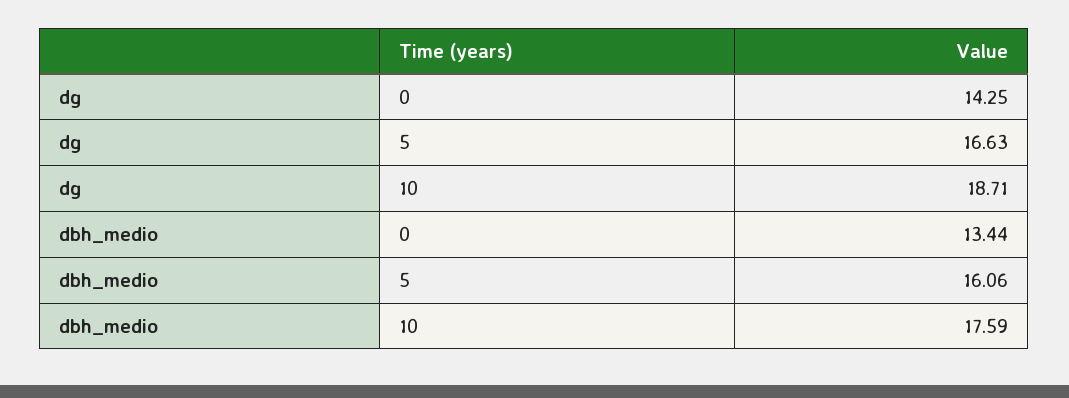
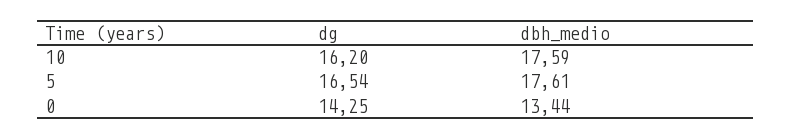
dg, 5: 16.63 -> 16.54
dg, 10: 18.71 -> 16.2
dbh_medio, 5: 16.06 -> 17.61

